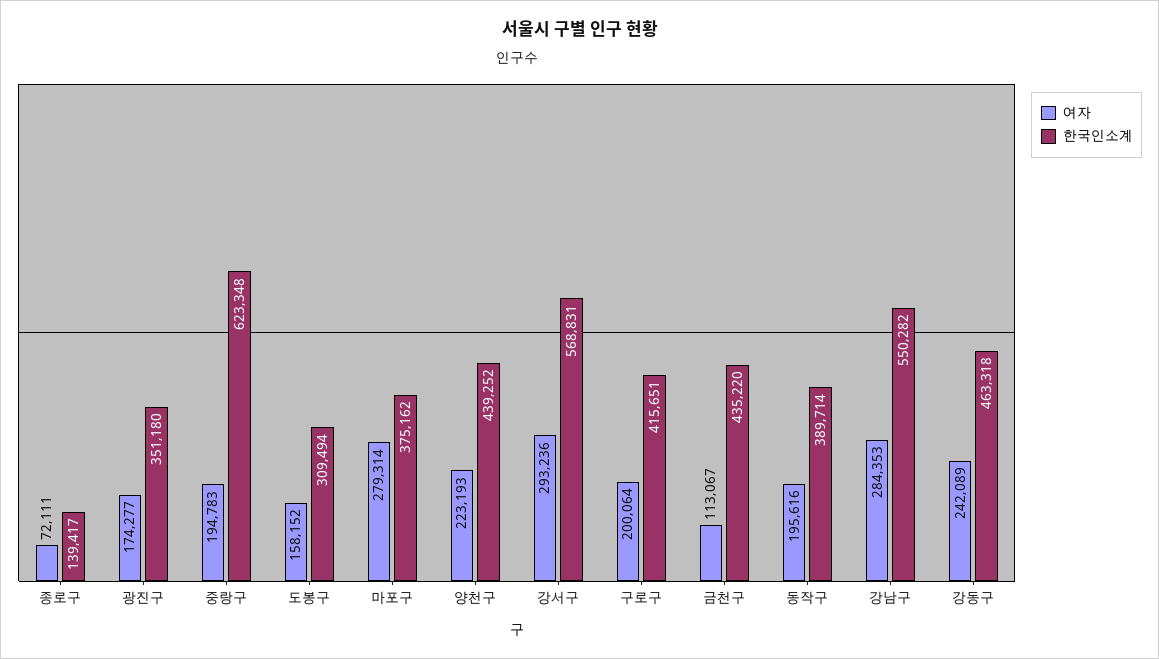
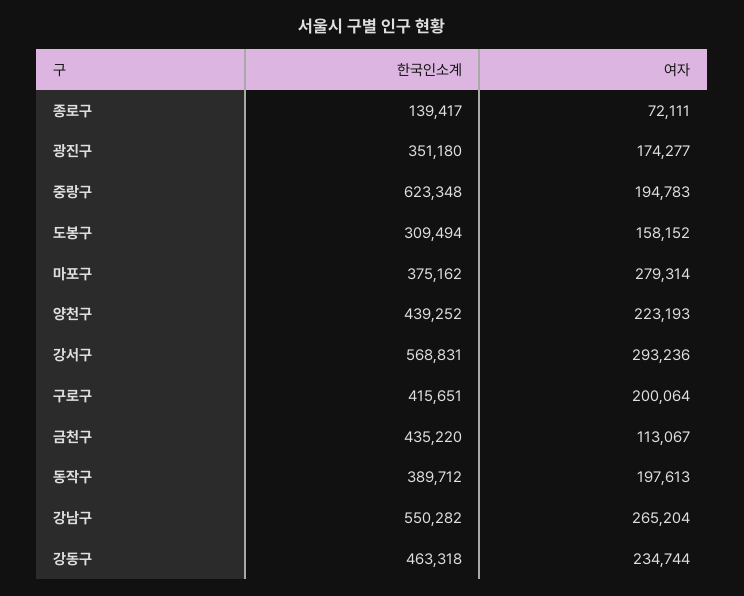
여자, 동작구: 195616 -> 197613
한국인소계, 동작구: 389714 -> 389712
여자, 강남구: 284353 -> 265204
여자, 강동구: 242089 -> 234744

